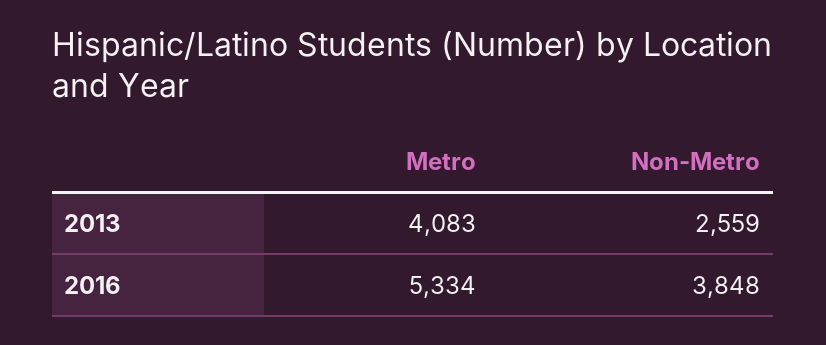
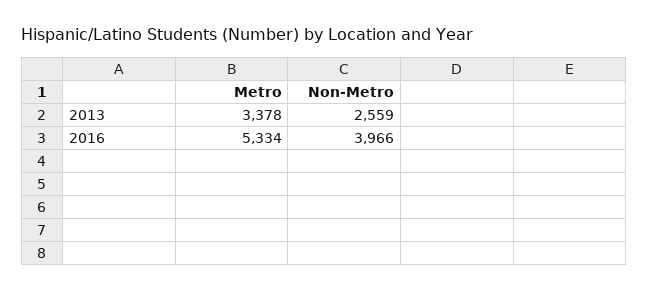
Metro, 2013: 4083 -> 3378
Non-Metro, 2016: 3848 -> 3966

